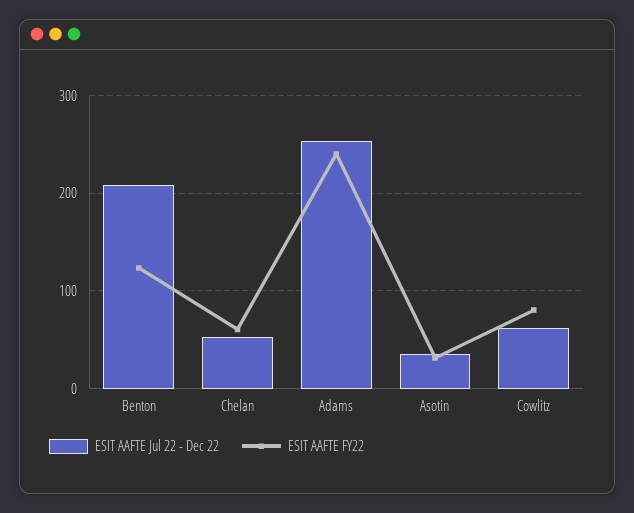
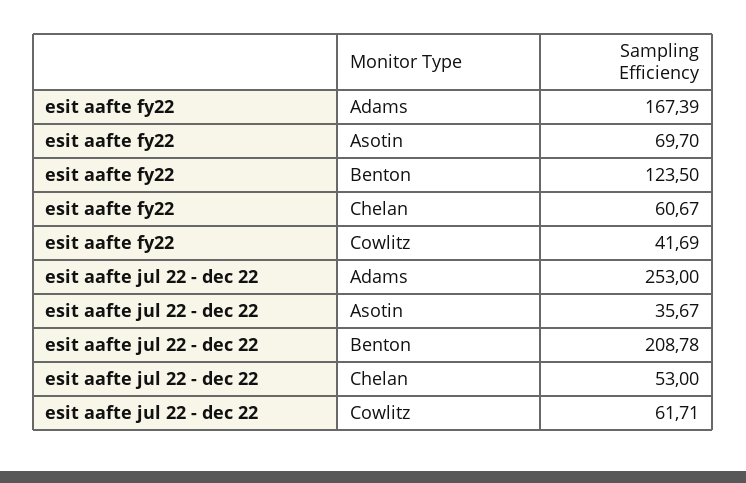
ESIT AAFTE FY22, Adams: 240 -> 167.39
ESIT AAFTE FY22, Asotin: 30 -> 69.7
ESIT AAFTE FY22, Cowlitz: 80 -> 41.69

